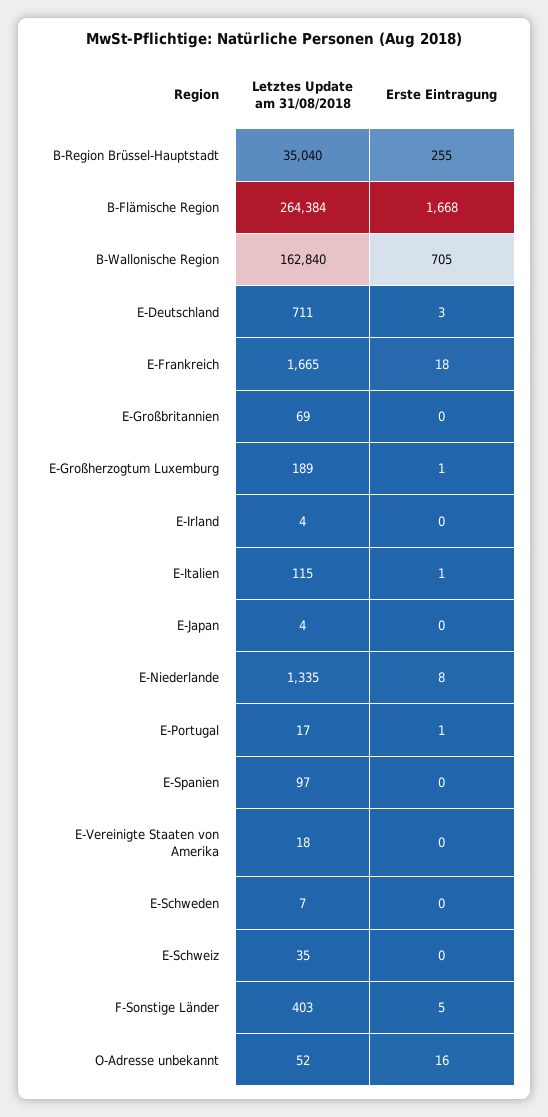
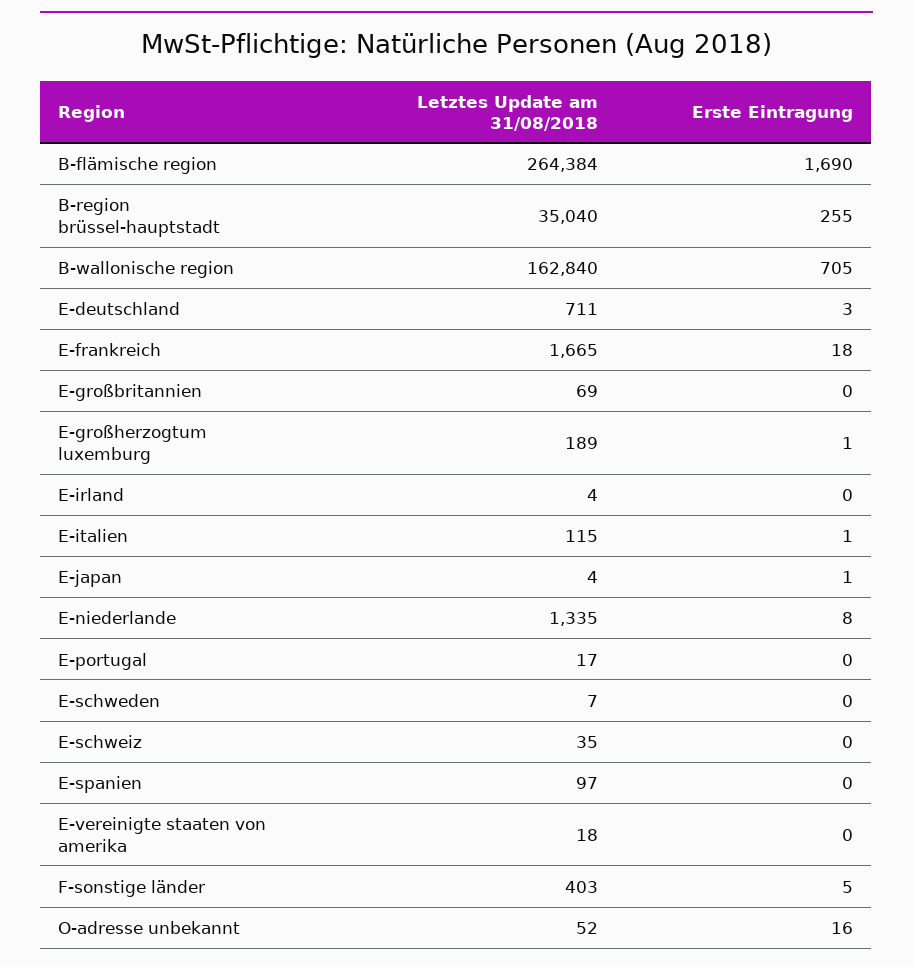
Erste Eintragung, B-Flämische Region: 1668 -> 1690
Erste Eintragung, E-Japan: 0 -> 1
Erste Eintragung, E-Portugal: 1 -> 0

